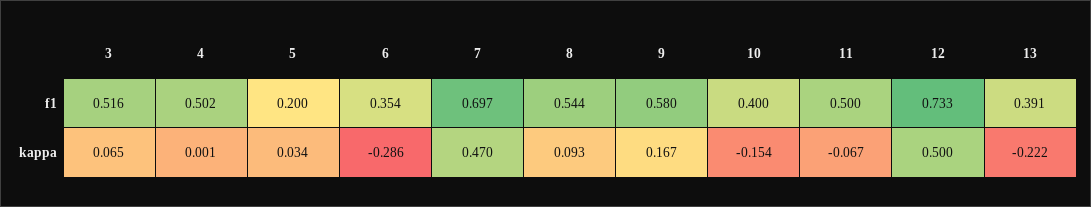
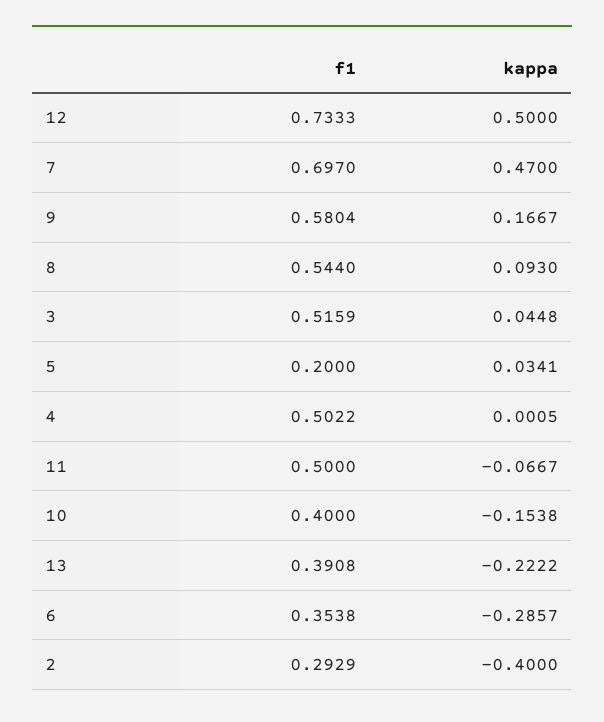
3, kappa: 0.065 -> 0.0448
2, f1: none -> 0.2929
2, kappa: none -> -0.4

